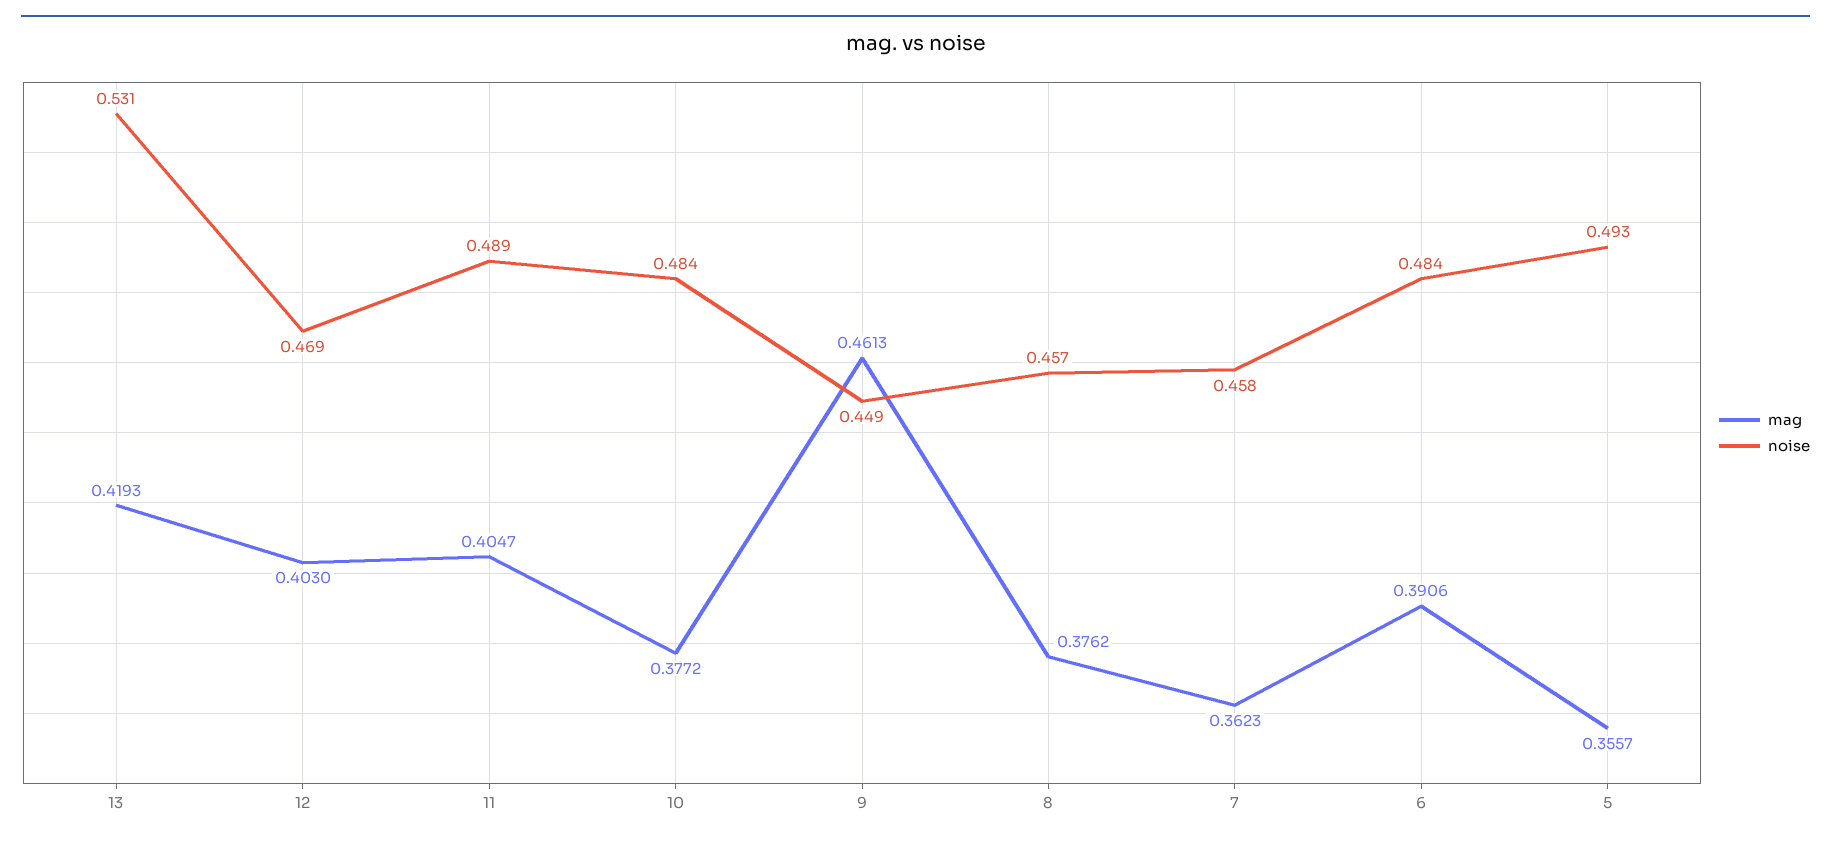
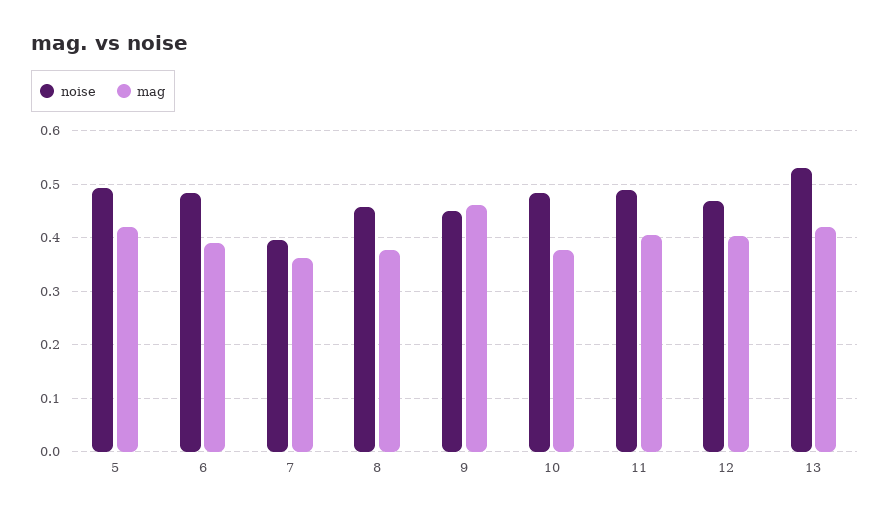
noise, 7: 0.458 -> 0.4
mag, 5: 0.3557 -> 0.42

